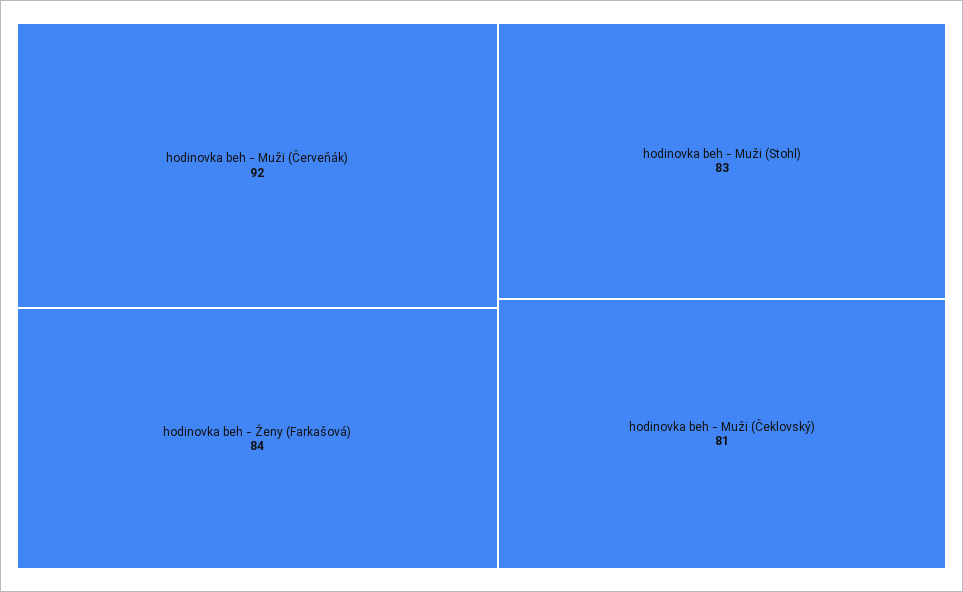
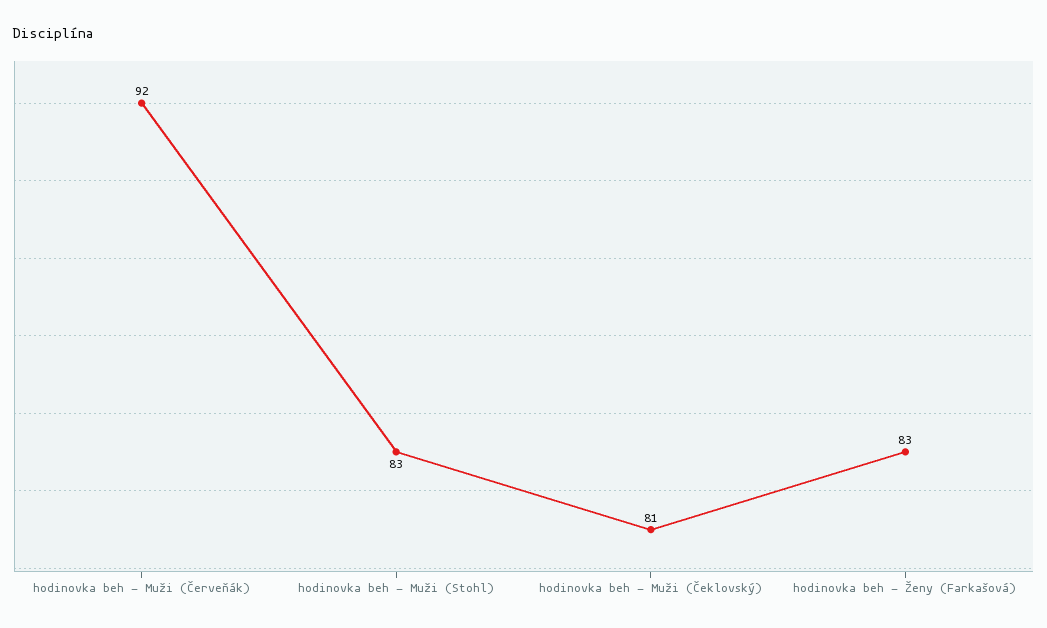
hodinovka beh - Ženy (Farkašová): 84 -> 83

